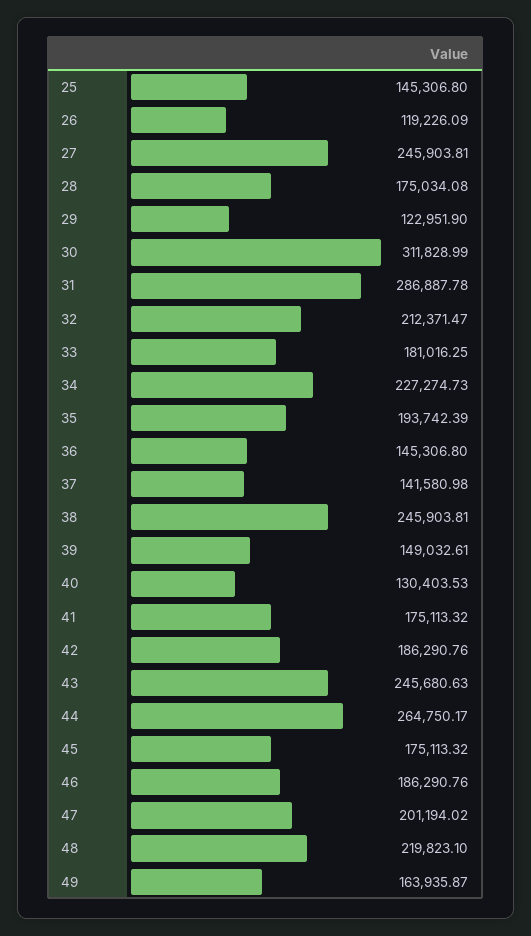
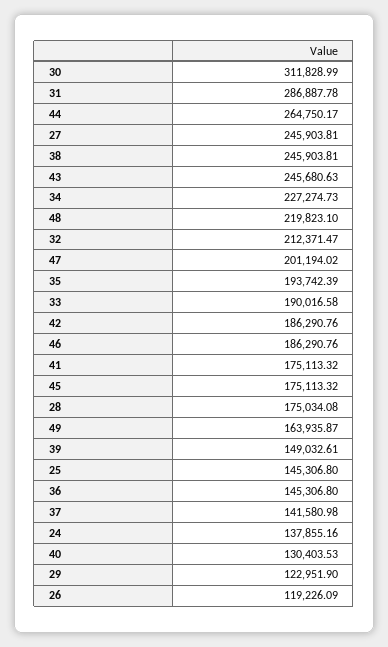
33: 181016.25 -> 190016.58
24: none -> 137855.16

